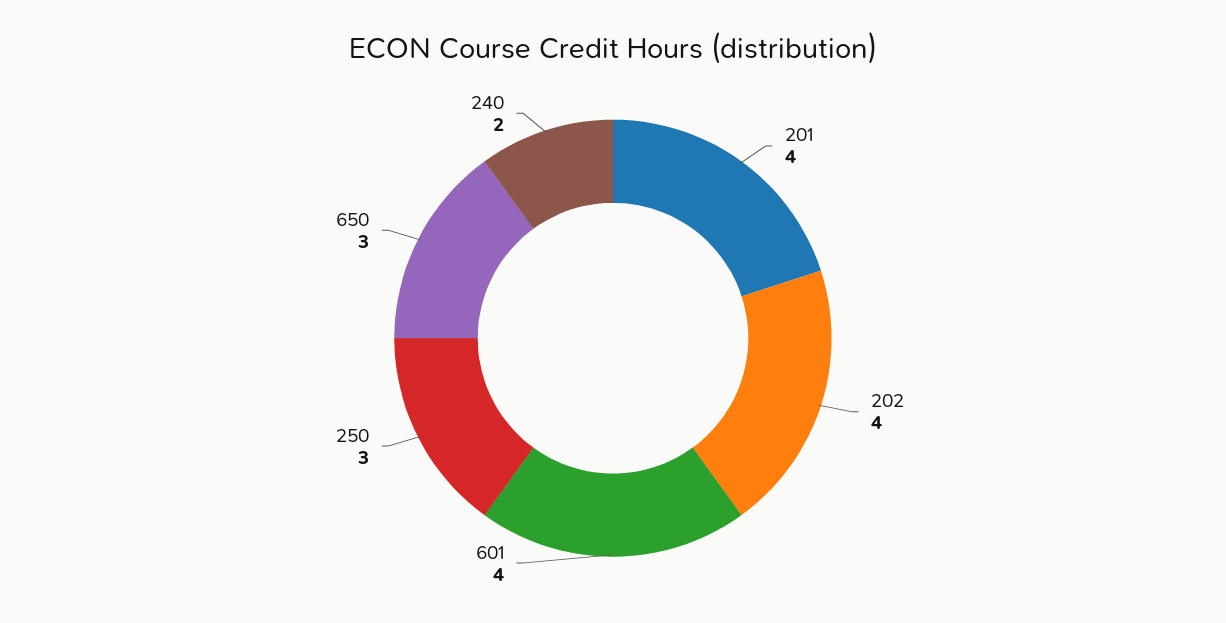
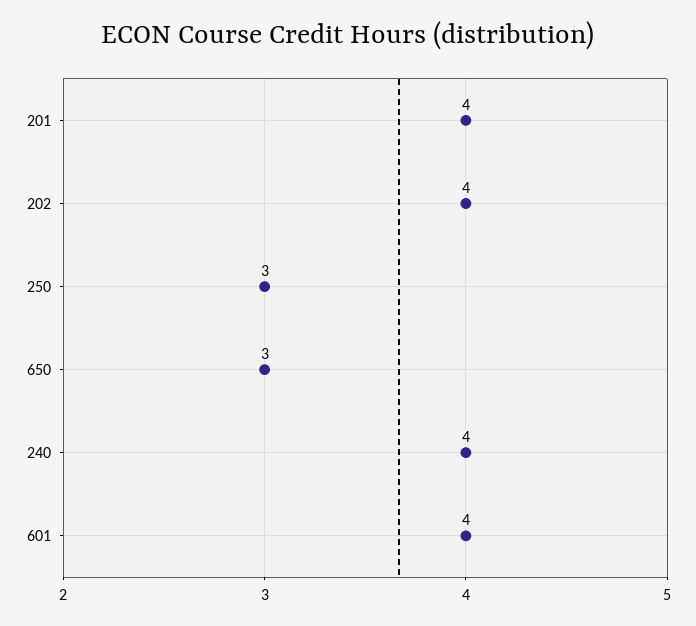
240: 2 -> 4

